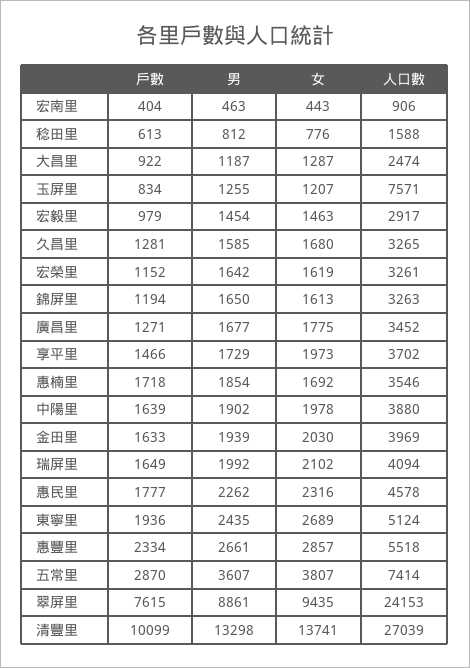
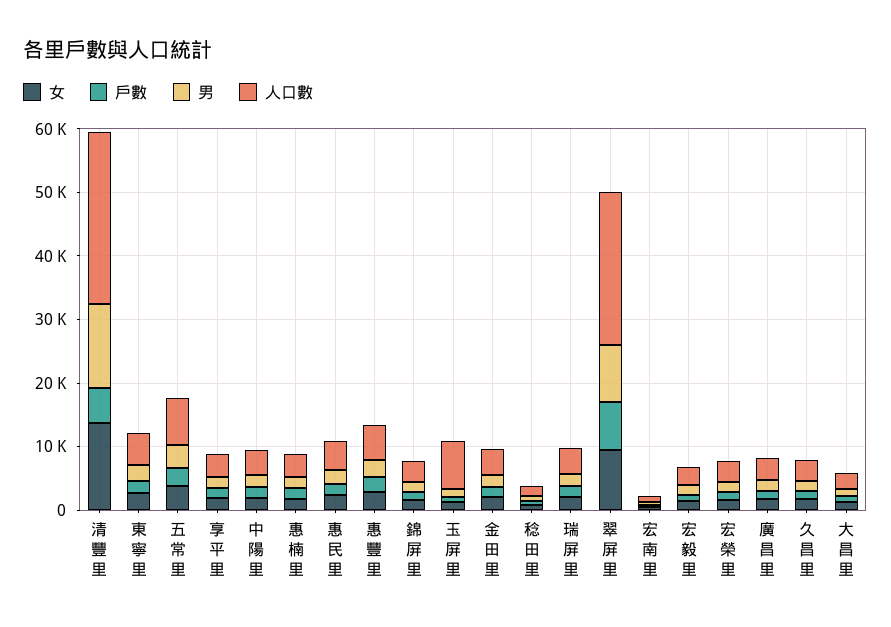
戶數, 清豐里: 10099 -> 6000

